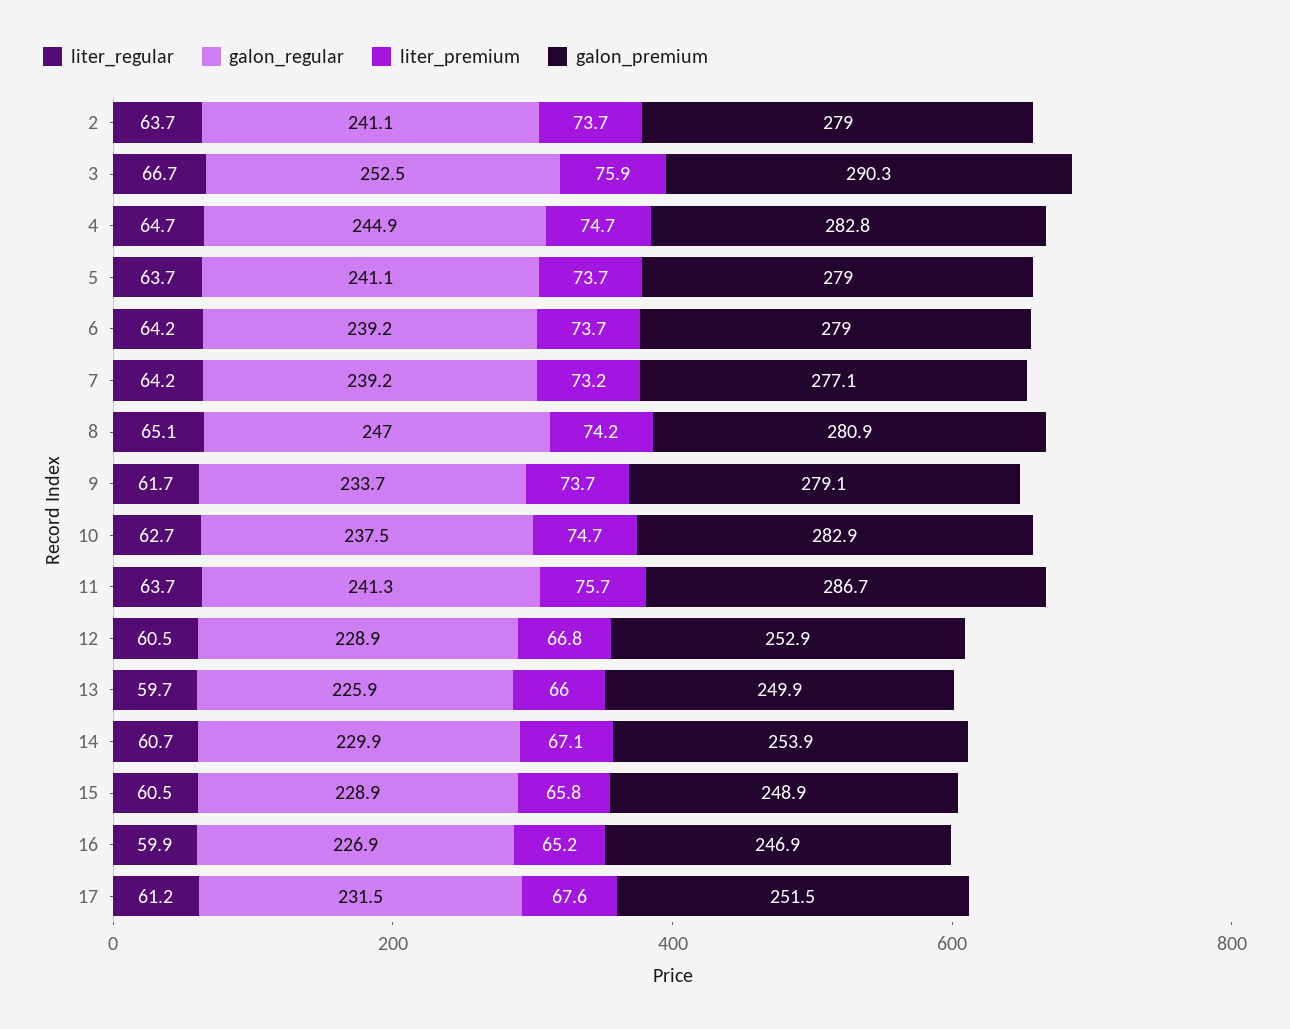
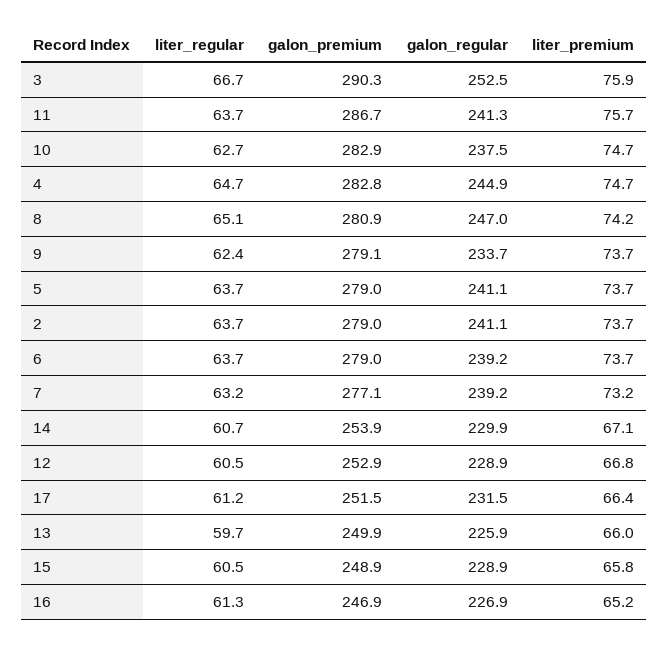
liter_regular, 6: 64.2 -> 63.7
liter_regular, 7: 64.2 -> 63.2
liter_regular, 9: 61.7 -> 62.4
liter_regular, 16: 59.9 -> 61.3
liter_premium, 17: 67.6 -> 66.4

